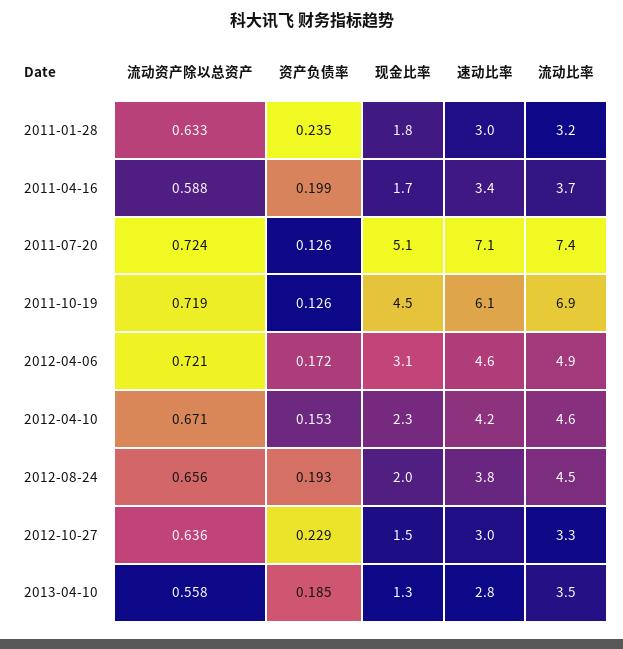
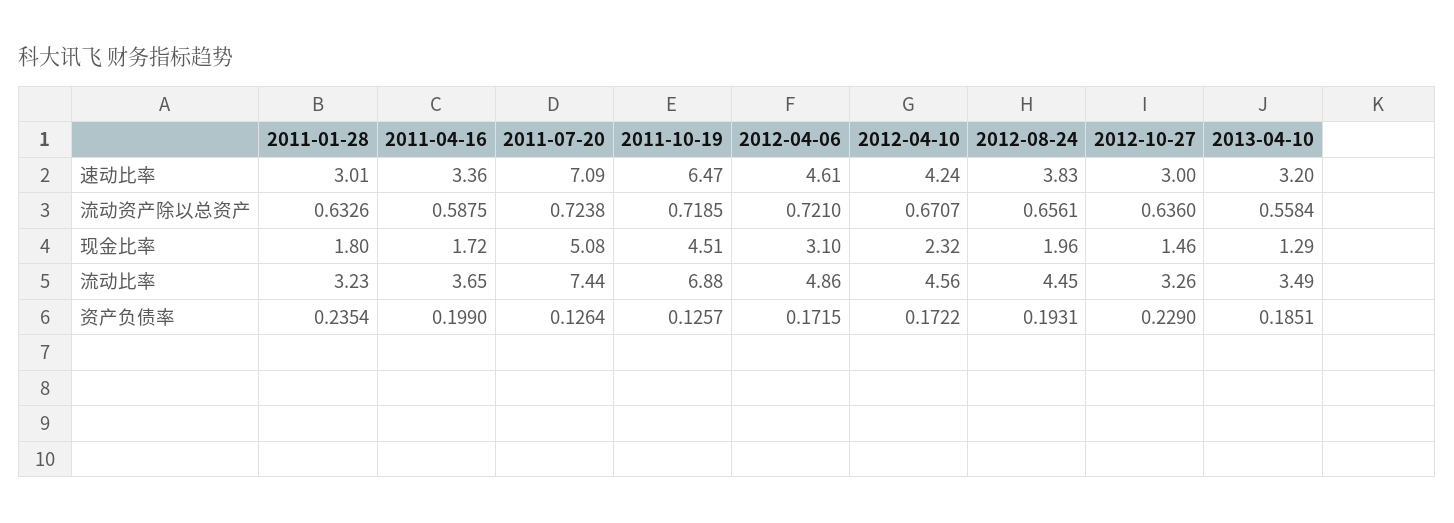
速动比率, 2011-10-19: 6.1 -> 6.47
资产负债率, 2012-04-10: 0.153 -> 0.1722
速动比率, 2013-04-10: 2.8 -> 3.2

